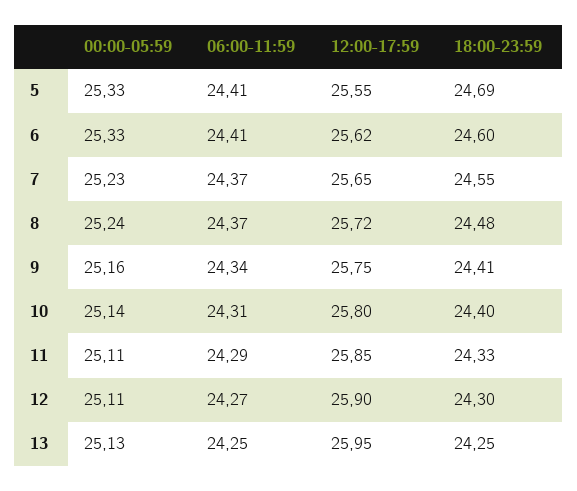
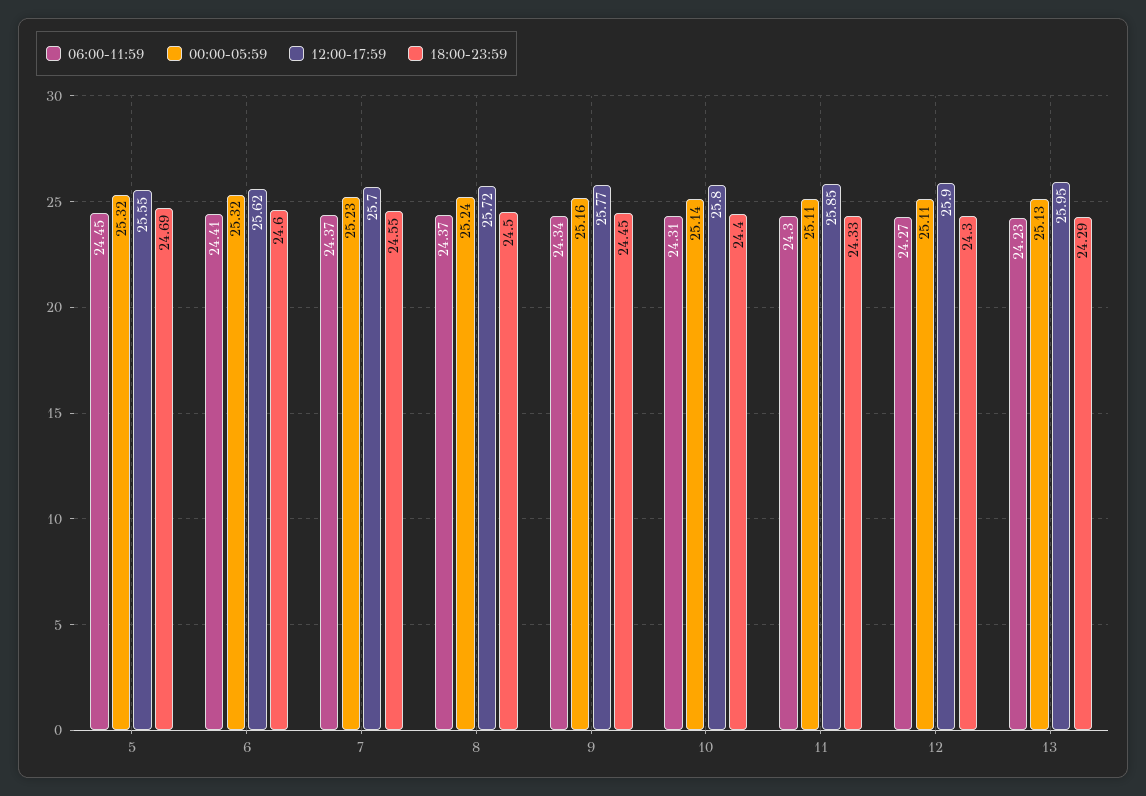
00:00-05:59, 5: 25.33 -> 25.32
06:00-11:59, 5: 24.41 -> 24.45
00:00-05:59, 6: 25.33 -> 25.32
12:00-17:59, 7: 25.65 -> 25.7
18:00-23:59, 8: 24.48 -> 24.5
12:00-17:59, 9: 25.75 -> 25.77
18:00-23:59, 9: 24.41 -> 24.45
06:00-11:59, 11: 24.29 -> 24.3
06:00-11:59, 13: 24.25 -> 24.23
18:00-23:59, 13: 24.25 -> 24.29

